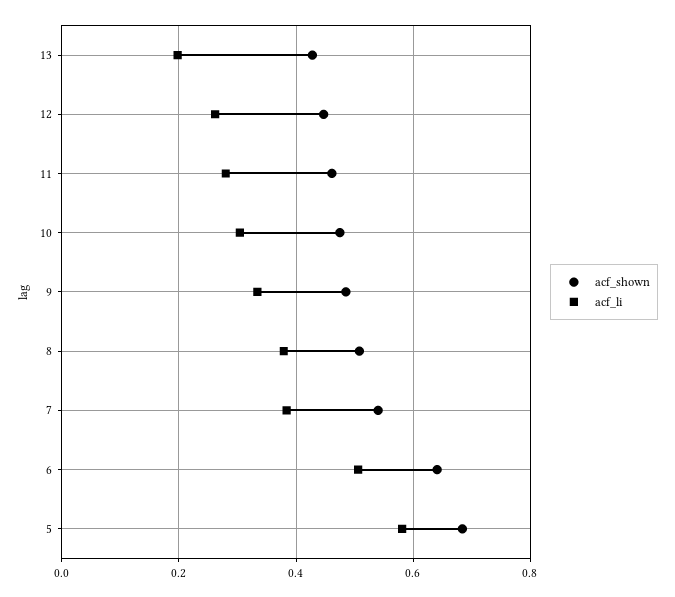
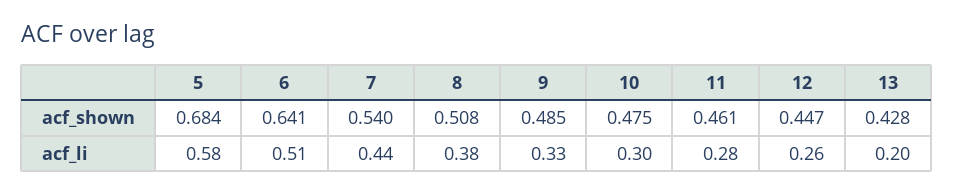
acf_li, 7: 0.38 -> 0.44

